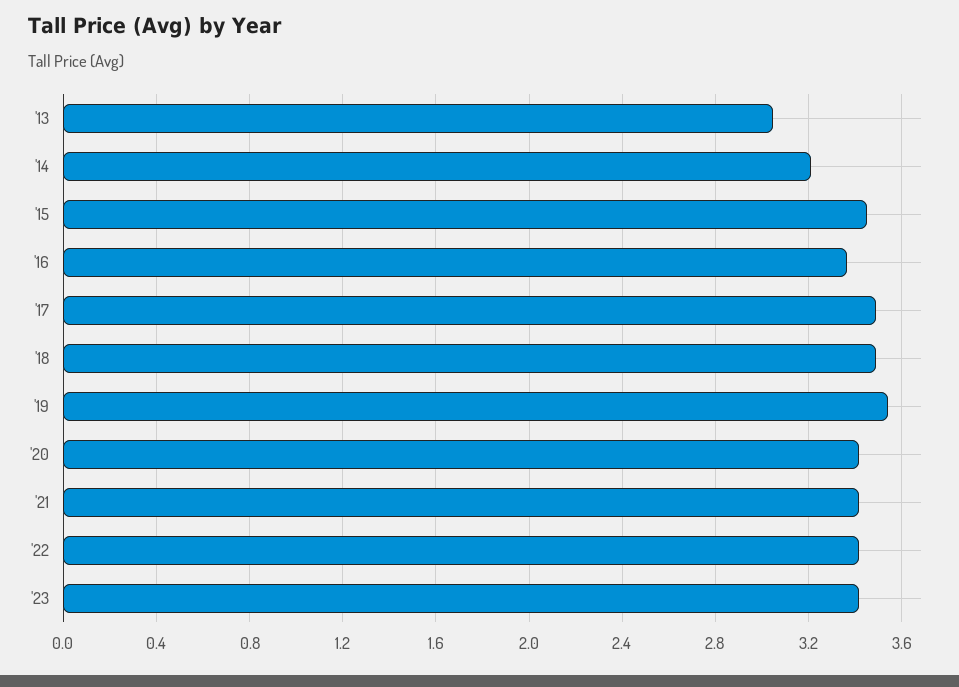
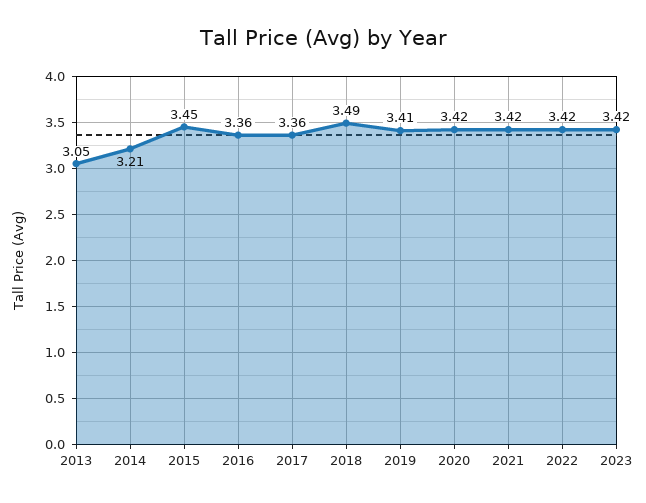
'17: 3.5 -> 3.36
'19: 3.55 -> 3.41

